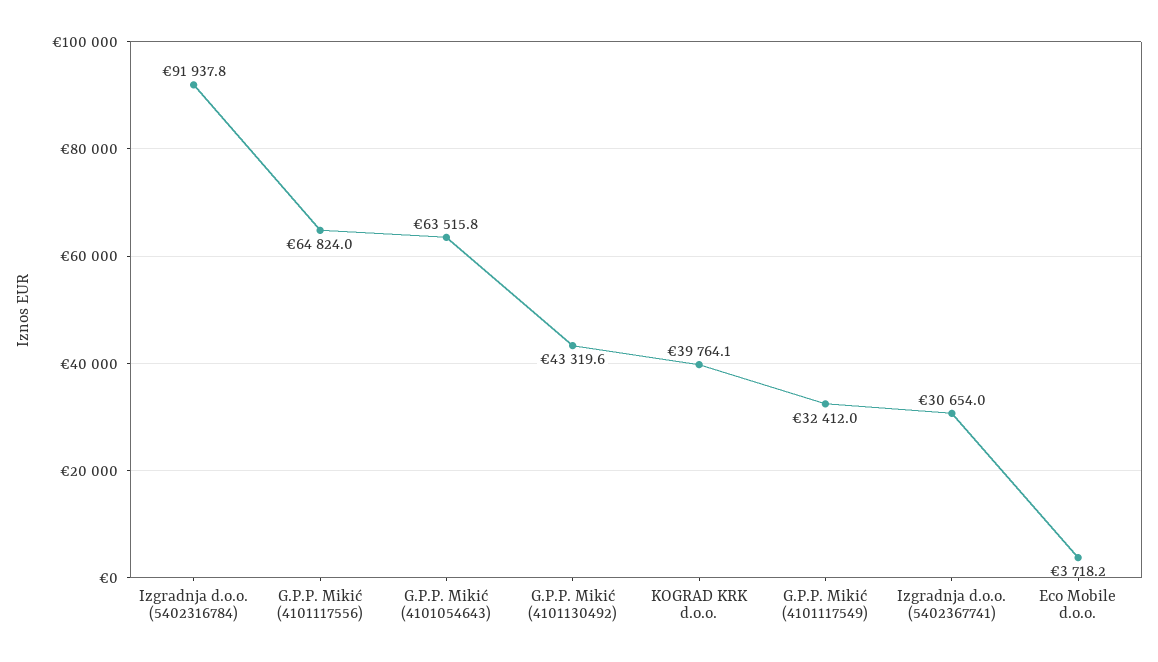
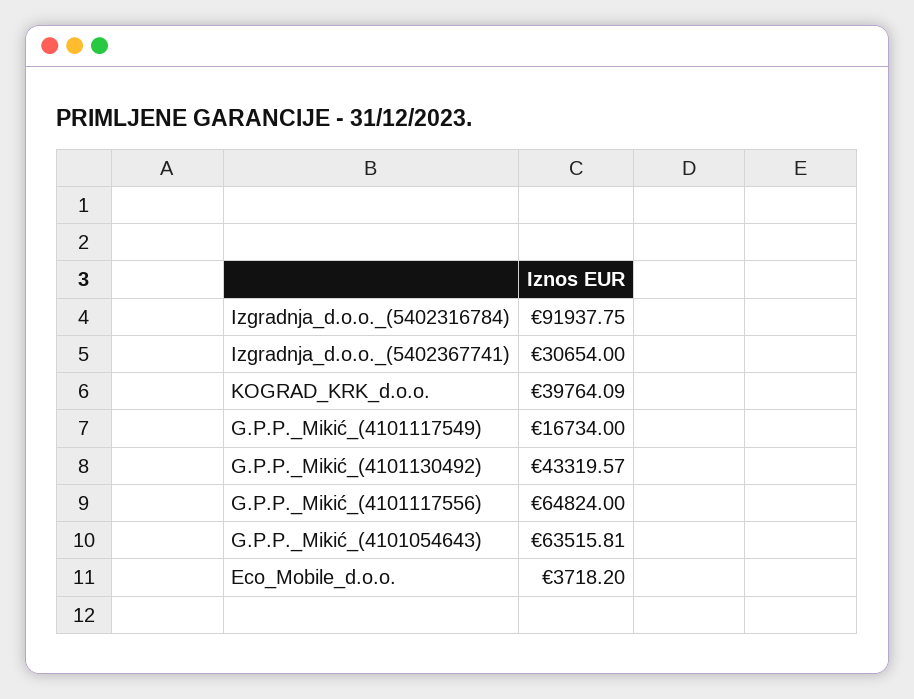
G.P.P. Mikić (4101117549): 32412 -> 16734

